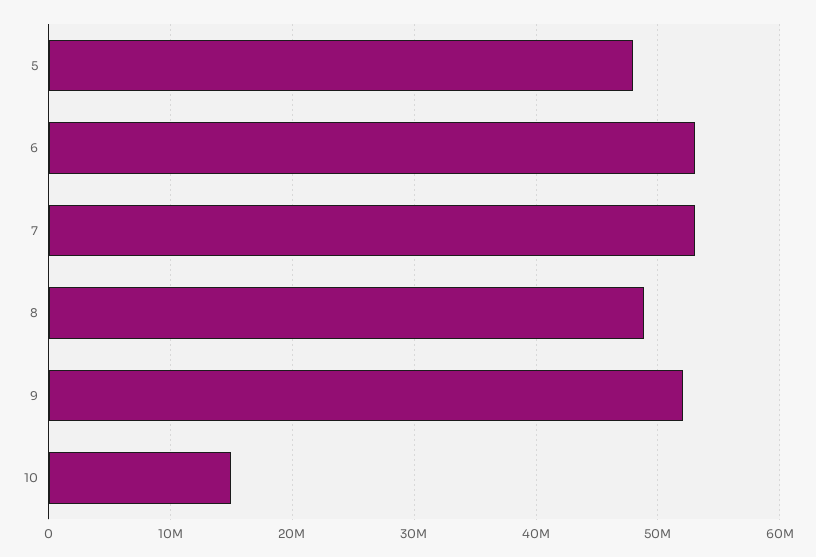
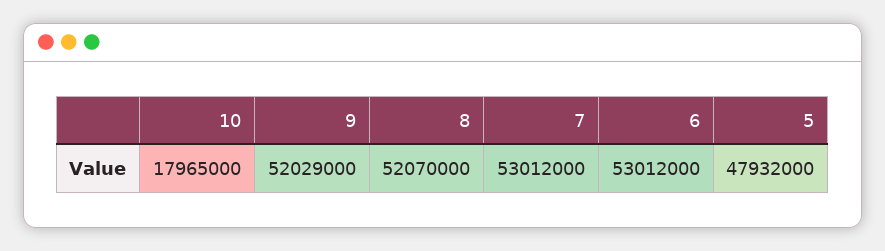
8: 49000000 -> 52070000
10: 15000000 -> 17965000

